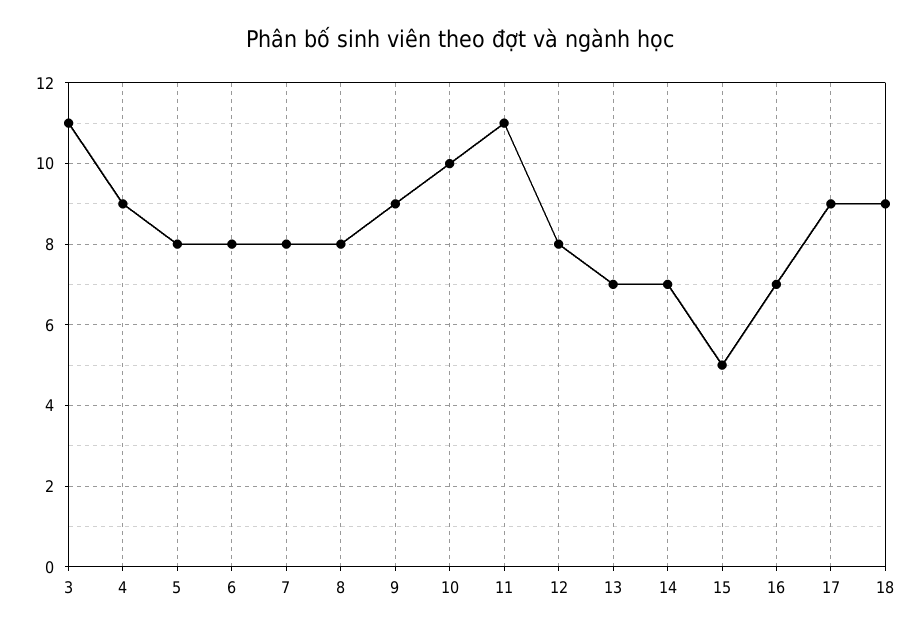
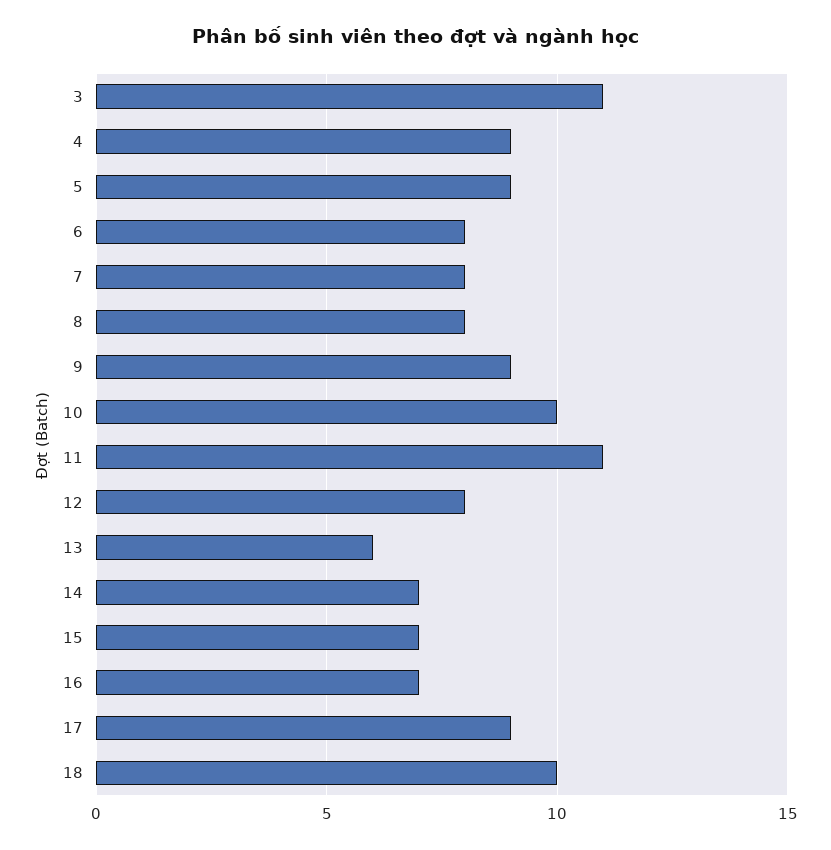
5: 8 -> 9
13: 7 -> 6
15: 5 -> 7
18: 9 -> 10

